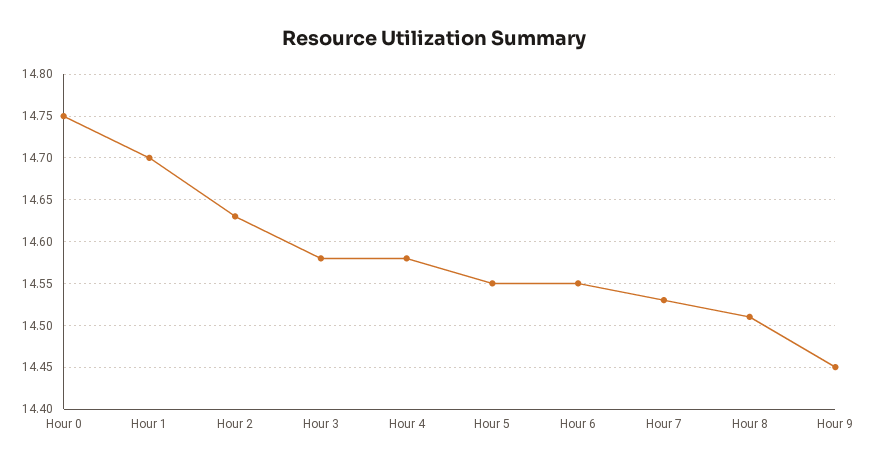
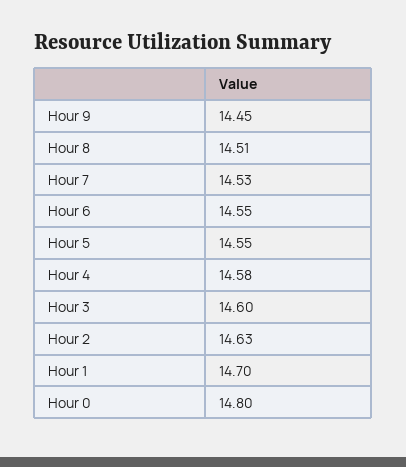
Hour 0: 14.75 -> 14.8
Hour 3: 14.58 -> 14.6

